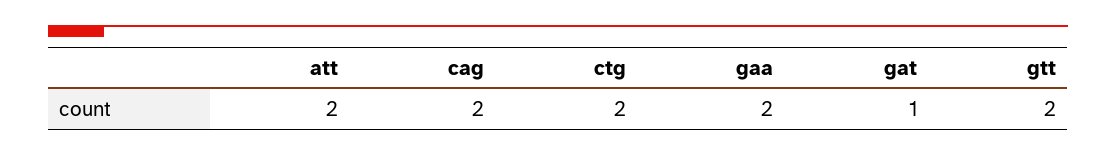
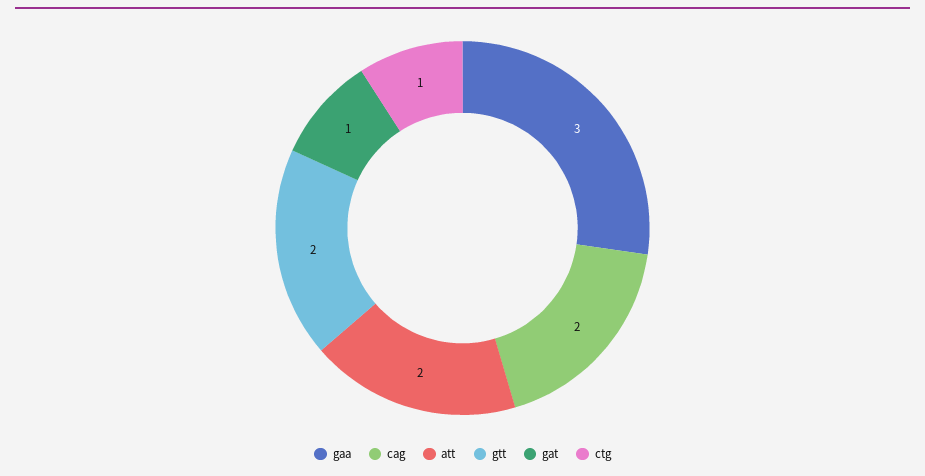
ctg: 2 -> 1
gaa: 2 -> 3

